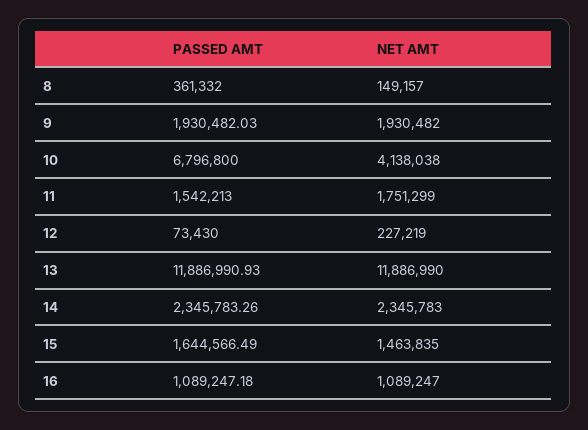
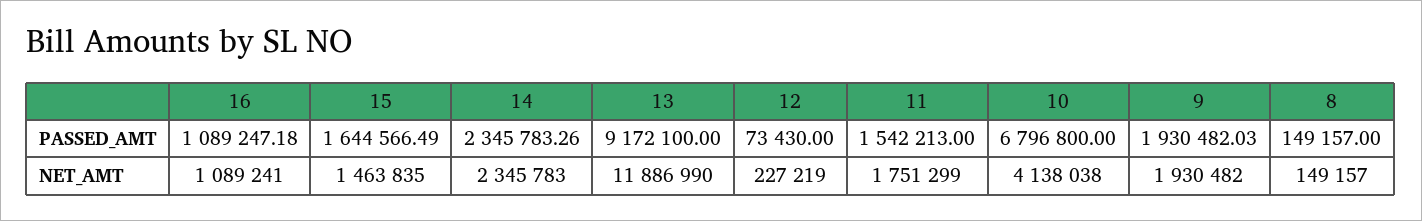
PASSED AMT, 8: 361332 -> 149157
PASSED AMT, 13: 11886990.93 -> 9172100
NET AMT, 16: 1089247 -> 1089241

